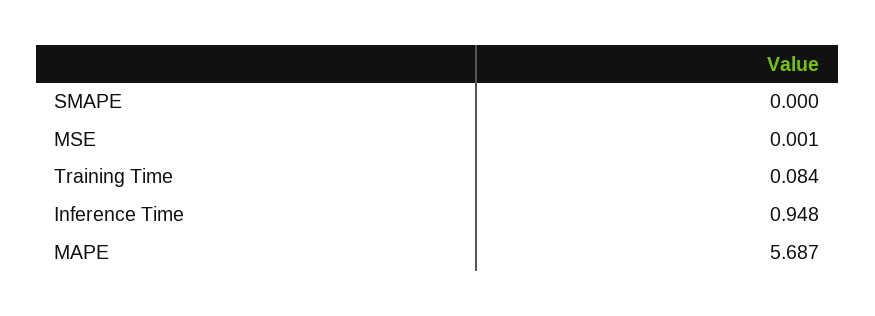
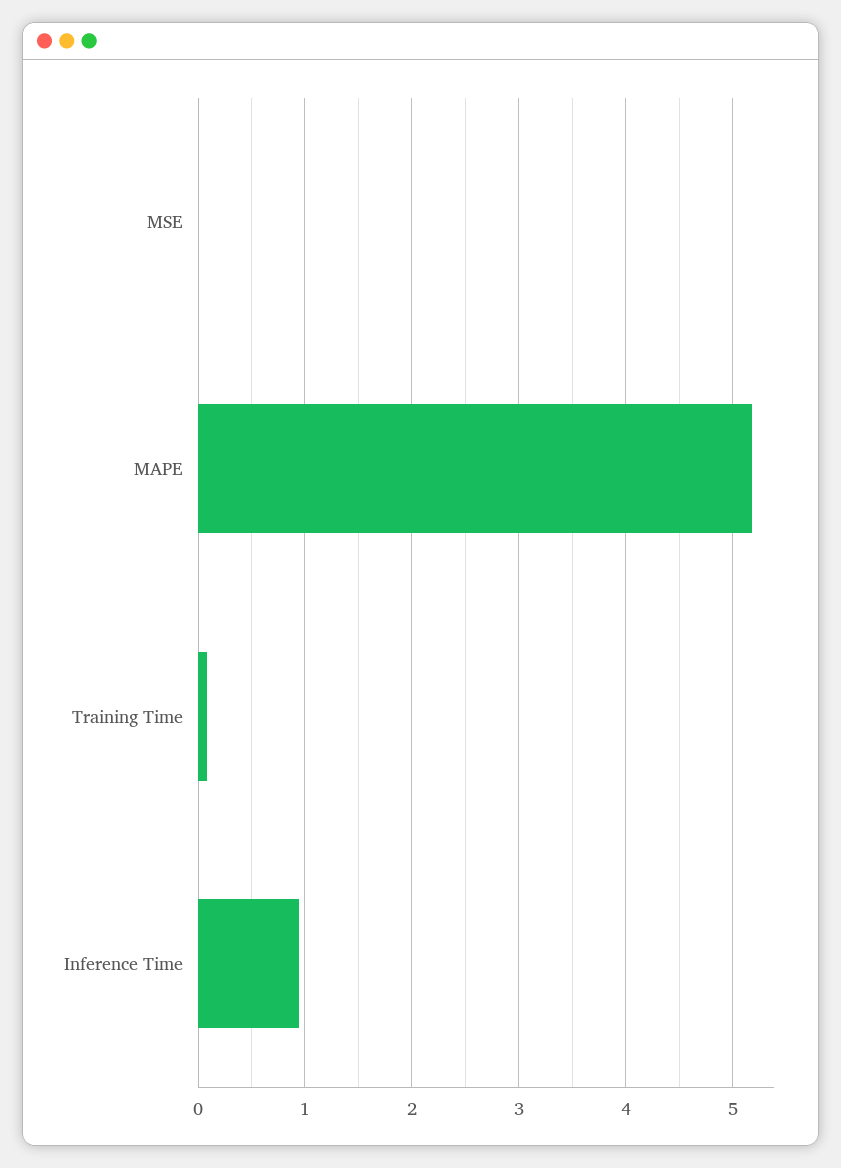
SMAPE: 0 -> none
MAPE: 5.687 -> 5.2

